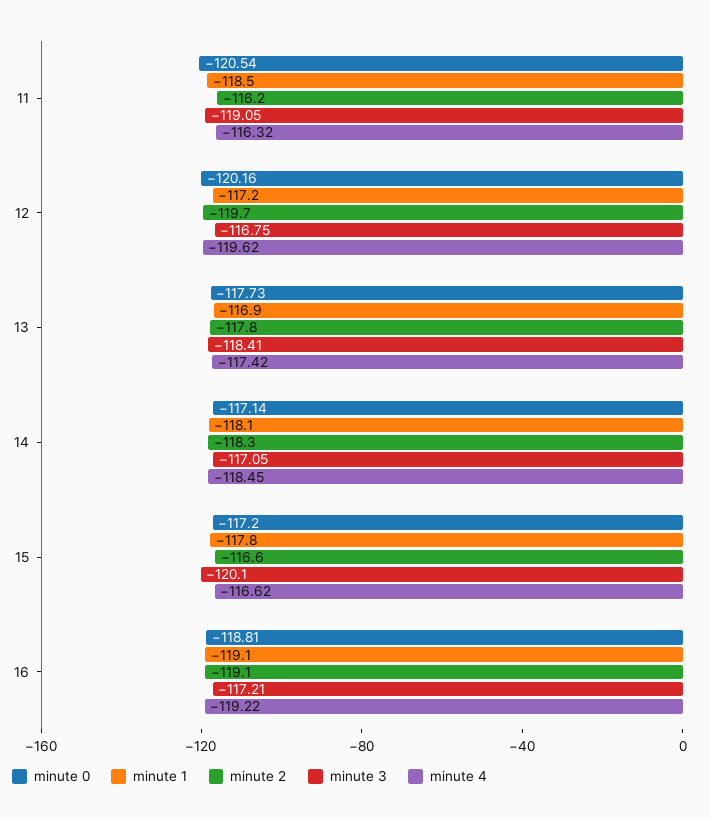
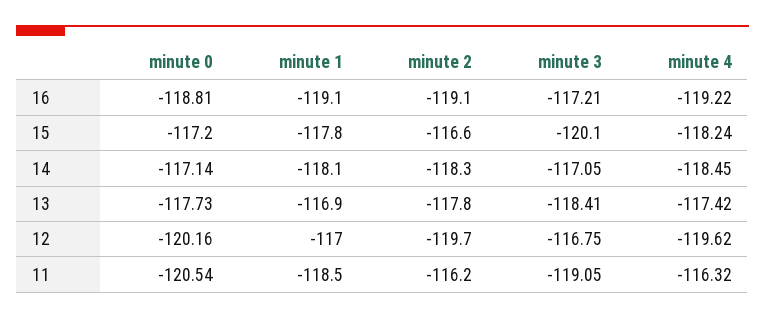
minute 1, 12: -117.2 -> -117
minute 4, 15: -116.62 -> -118.24

